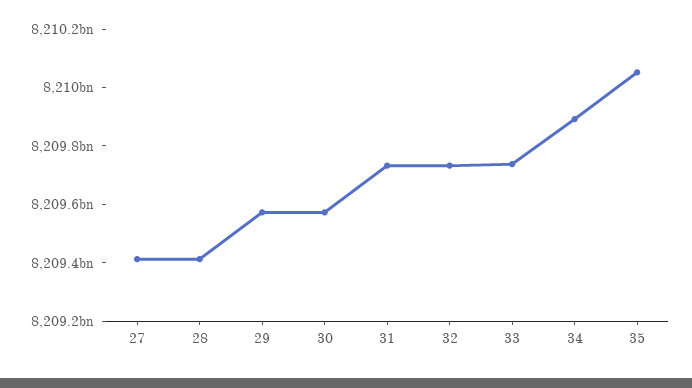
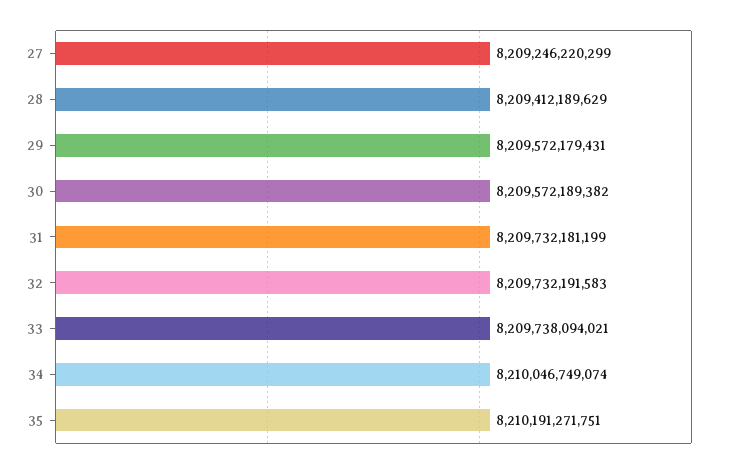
27: 8209400000000 -> 8209246220299
34: 8209900000000 -> 8210046749074
35: 8210050000000 -> 8210191271751

